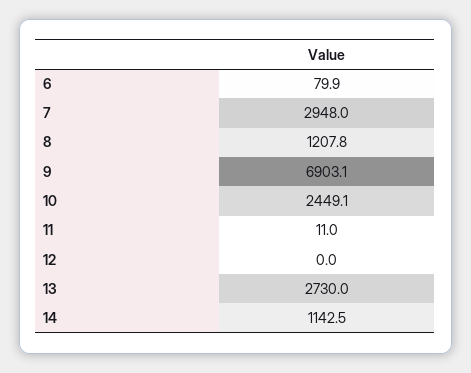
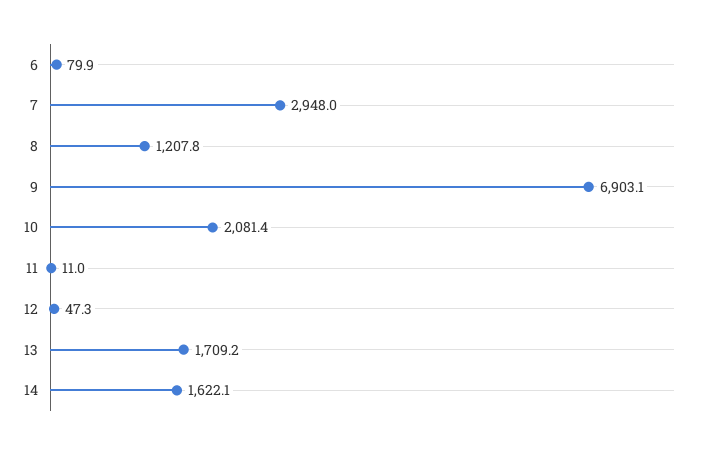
10: 2449.1 -> 2081.4
12: 0 -> 47.3
13: 2730 -> 1709.2
14: 1142.5 -> 1622.1

